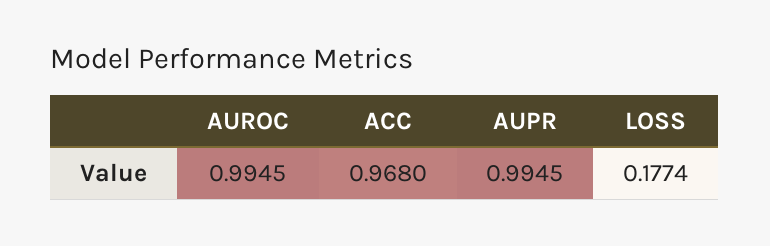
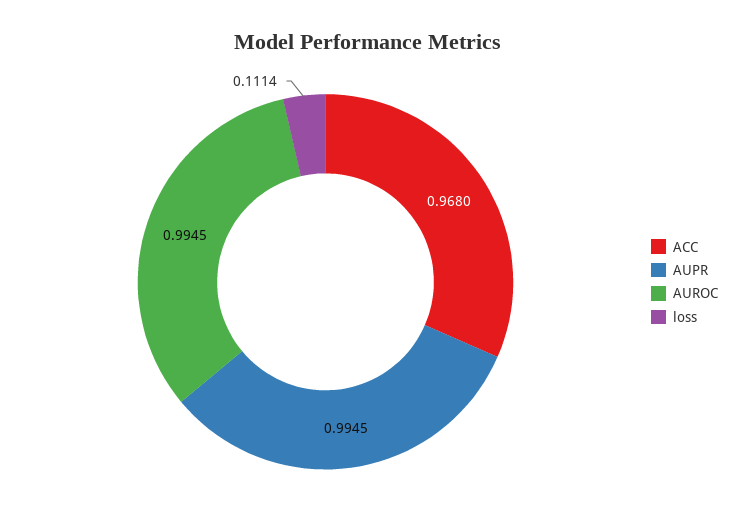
LOSS: 0.1774 -> 0.1114

